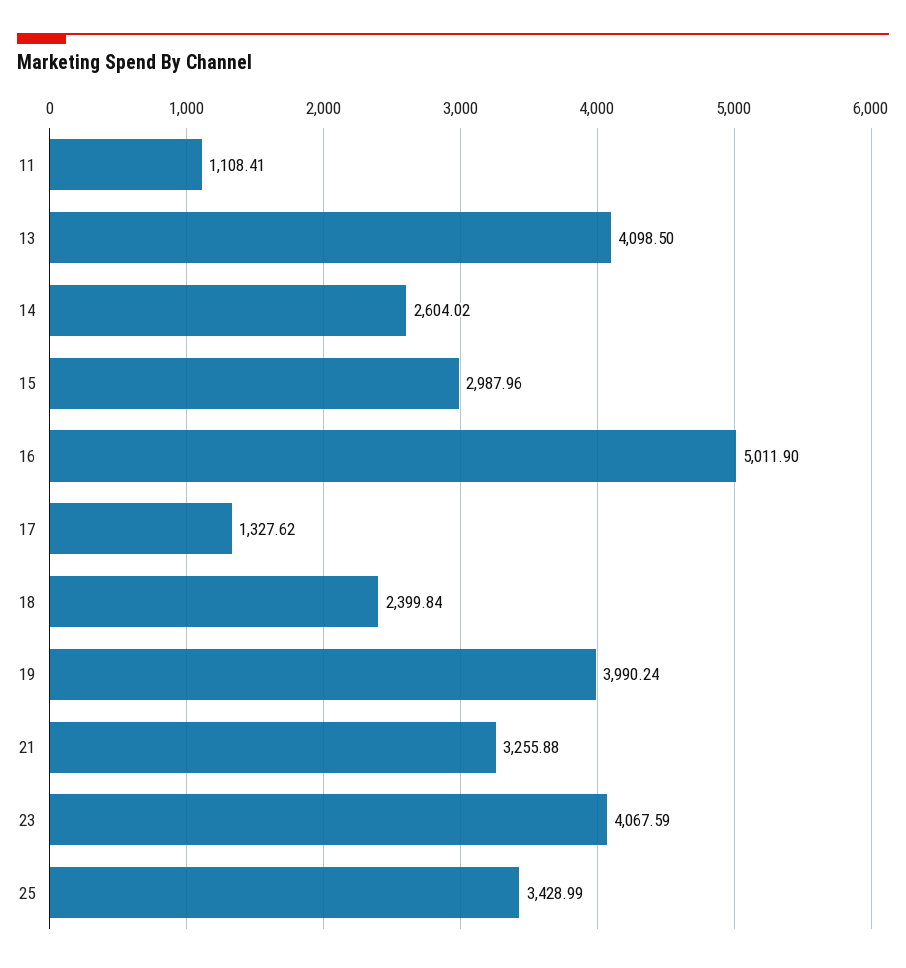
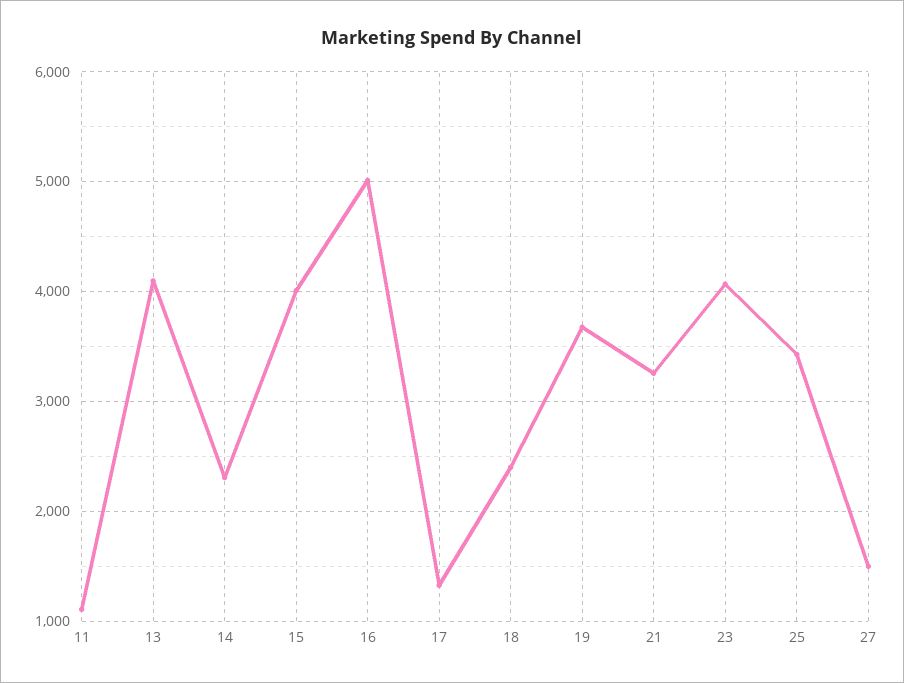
14: 2604.02 -> 2300
15: 2987.96 -> 4000
19: 3990.24 -> 3700
27: none -> 1500

